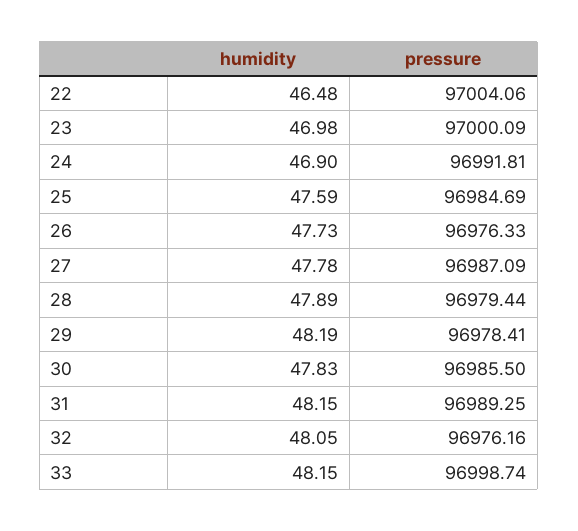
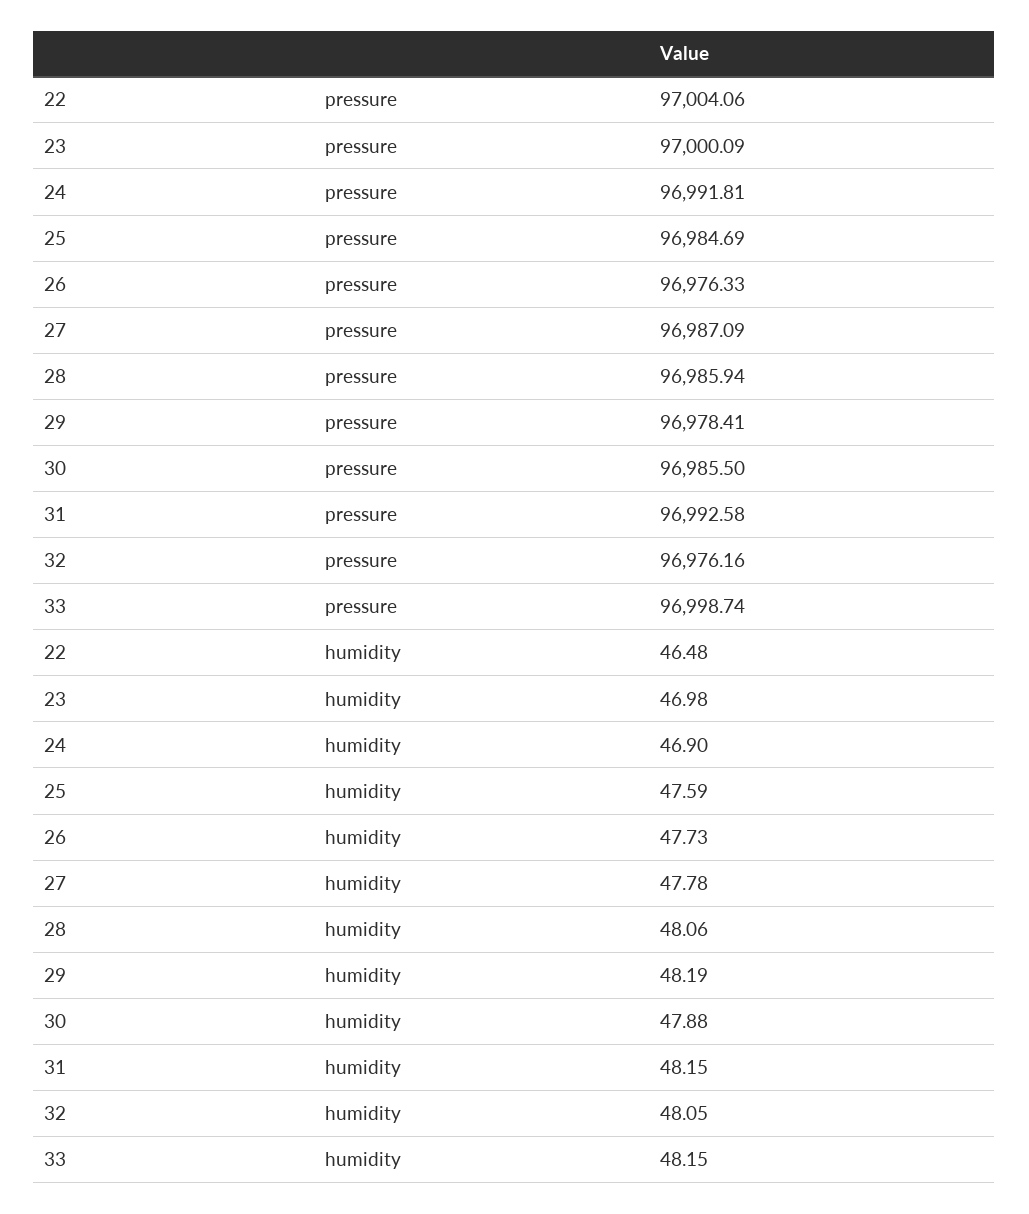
humidity, 28: 47.89 -> 48.06
pressure, 28: 96979.44 -> 96985.94
humidity, 30: 47.83 -> 47.88
pressure, 31: 96989.25 -> 96992.58

